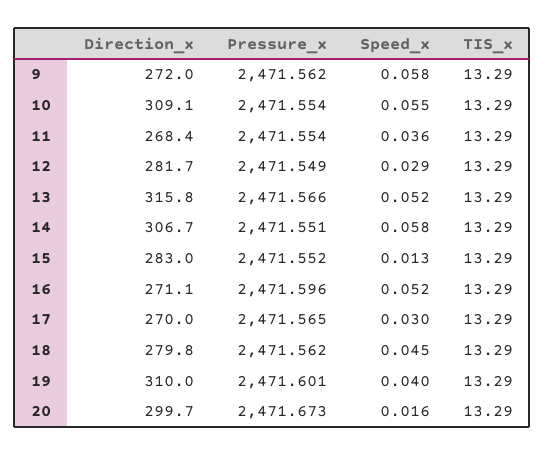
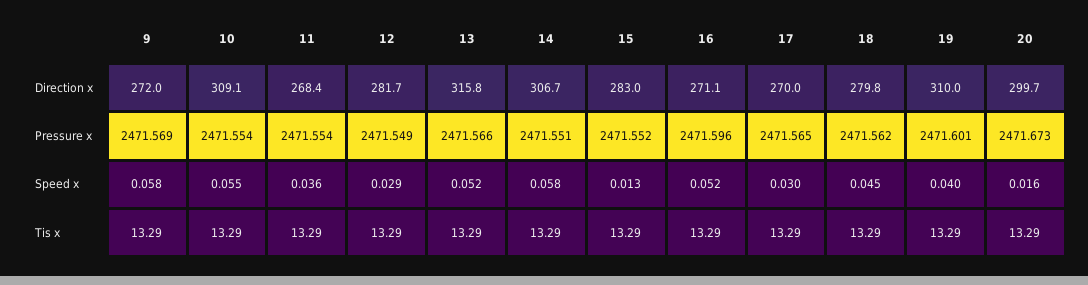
Pressure_x, 9: 2471.562 -> 2471.569

